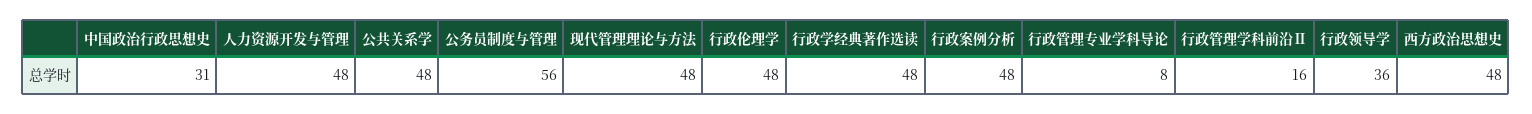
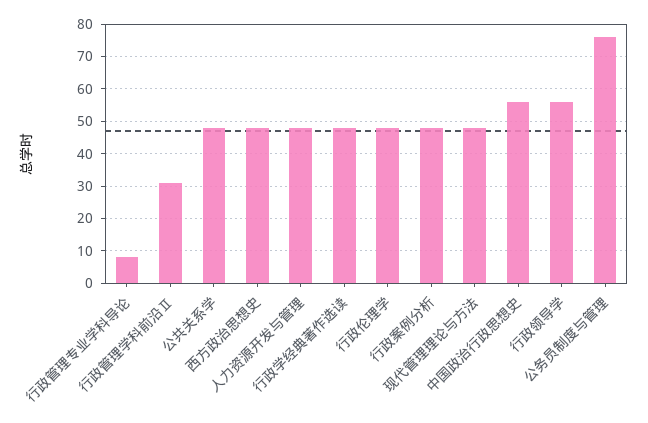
中国政治行政思想史: 31 -> 55
公务员制度与管理: 56 -> 75
行政管理学科前沿Ⅱ: 16 -> 30
行政领导学: 36 -> 55

